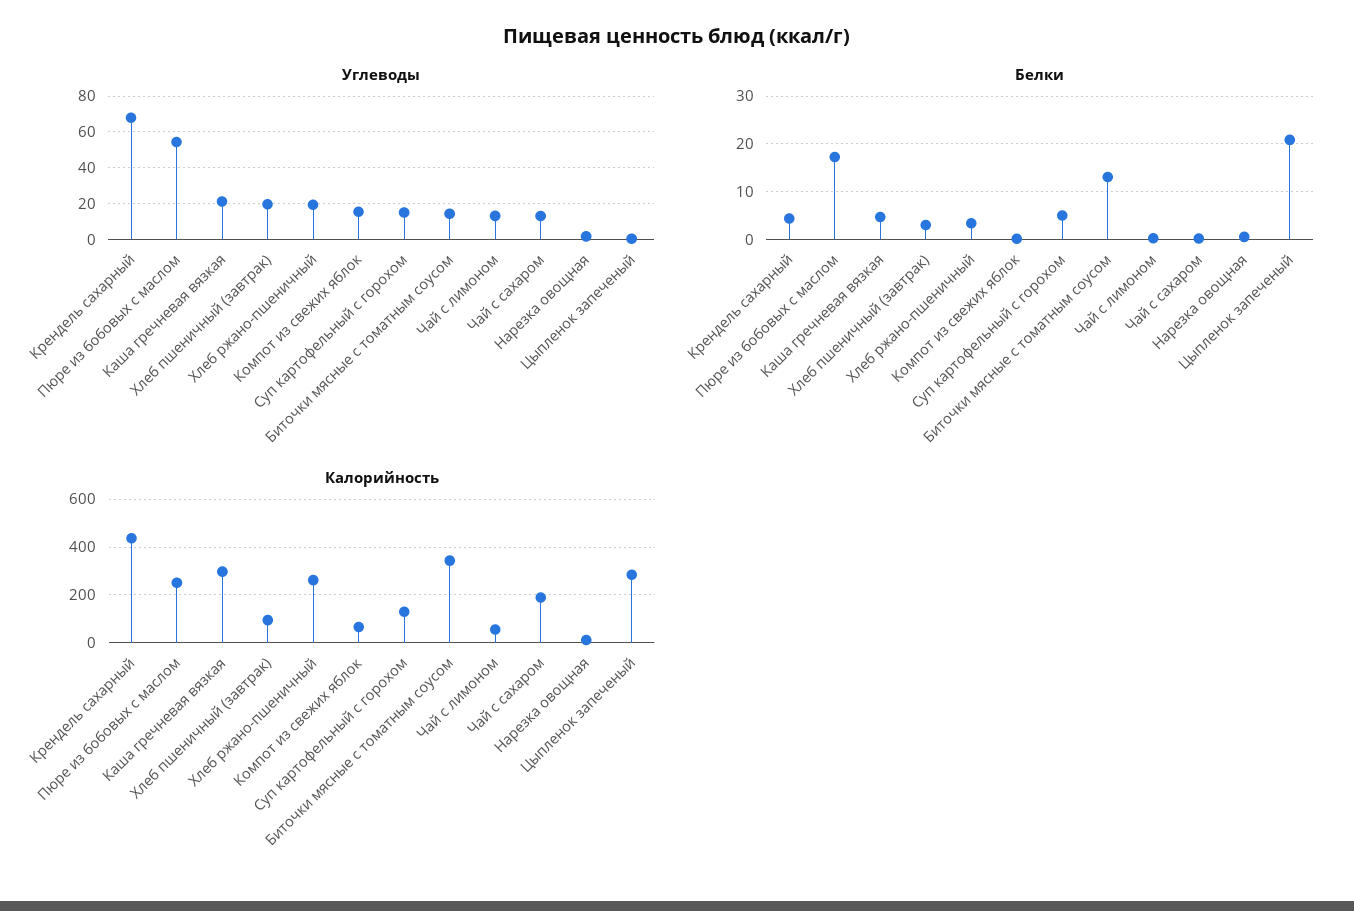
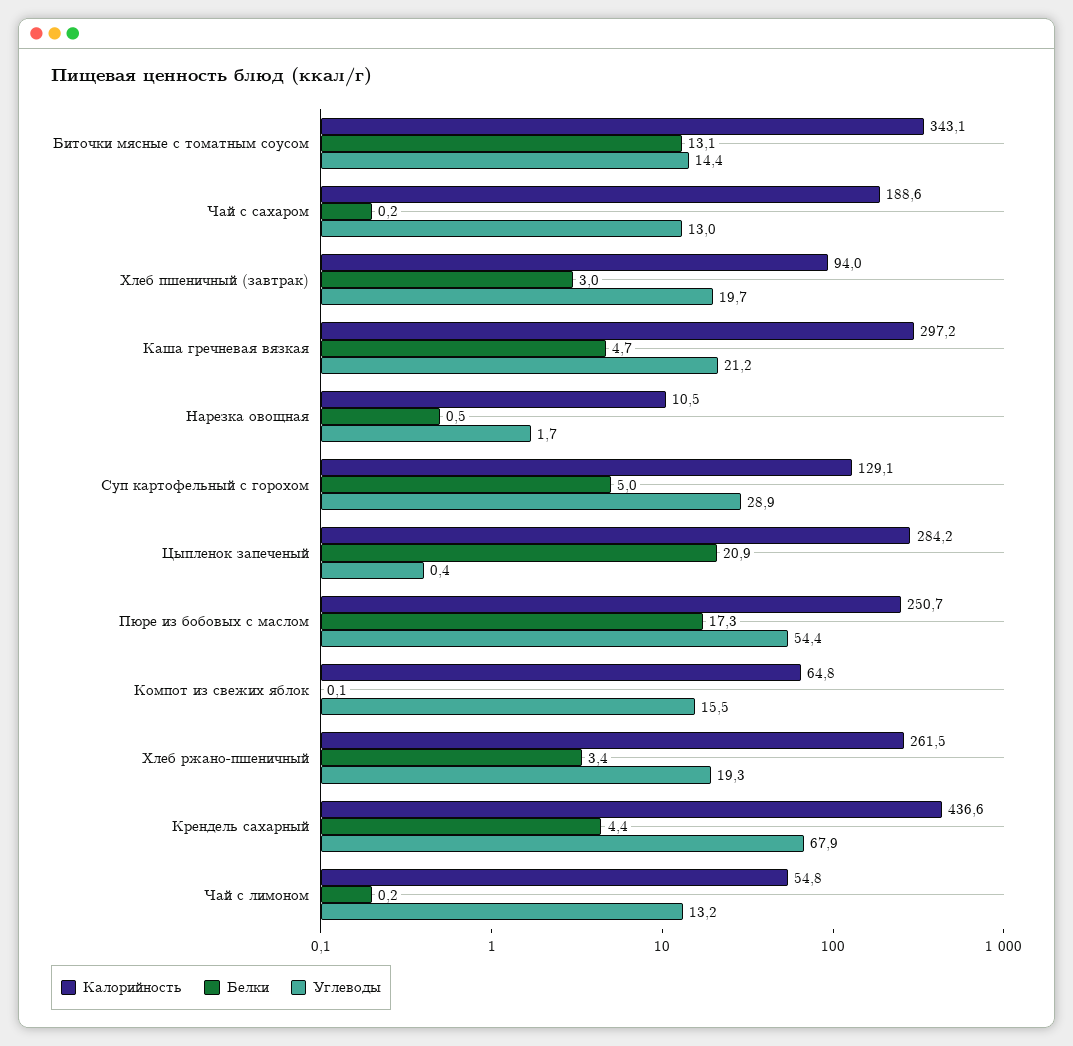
Углеводы, Суп картофельный с горохом: 15 -> 28.9

